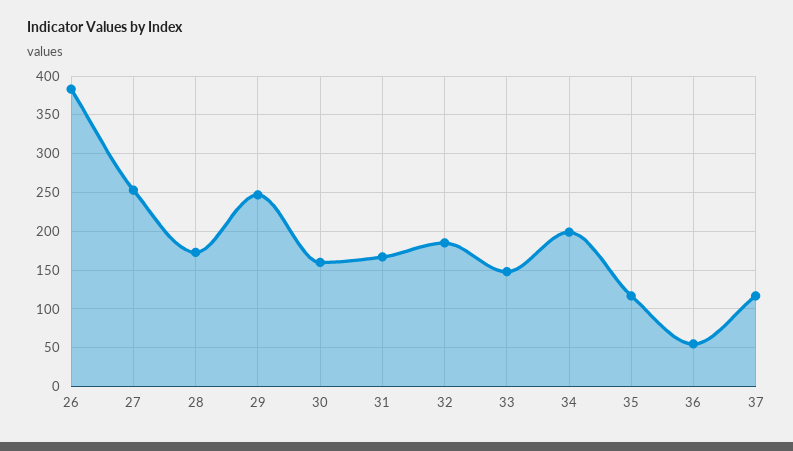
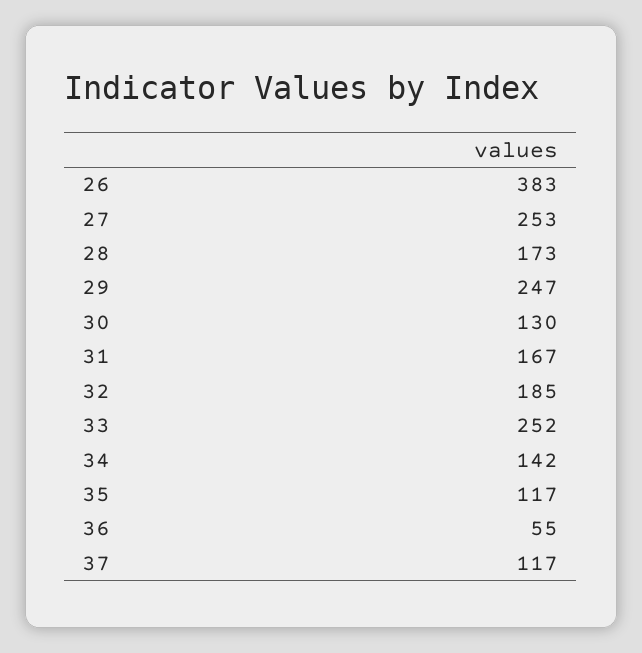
30: 160 -> 130
33: 150 -> 252
34: 200 -> 142

